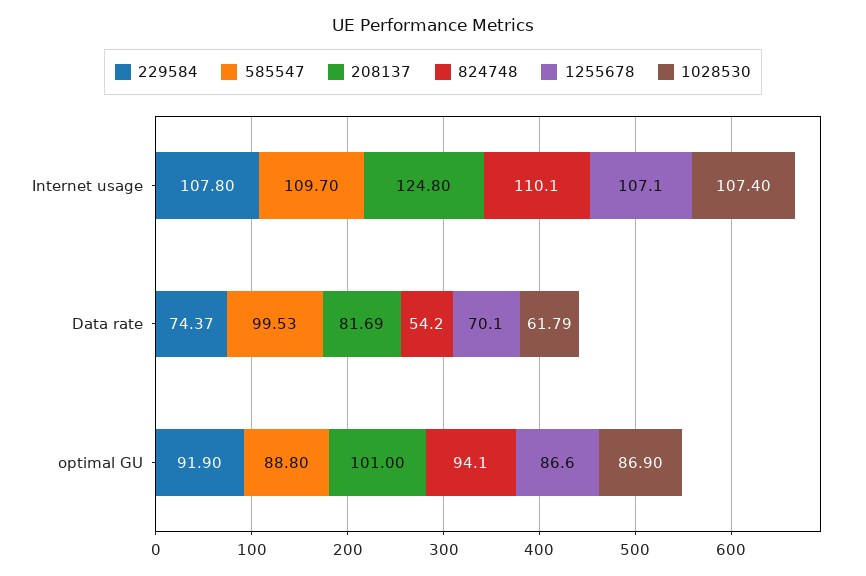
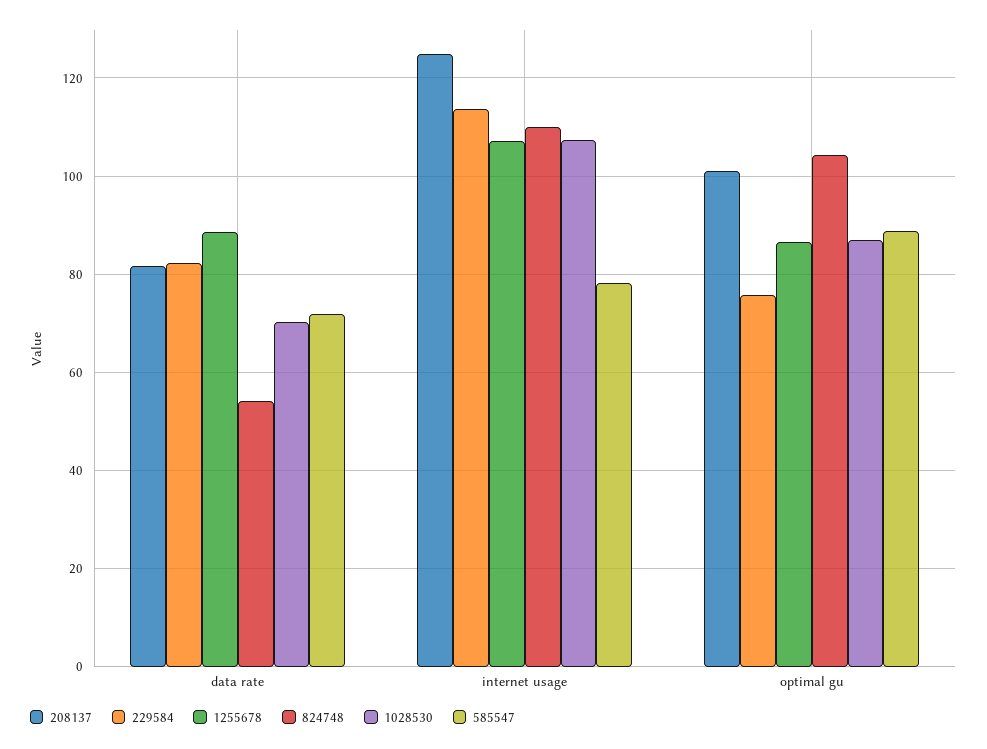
229584, Internet usage: 107.8 -> 114
585547, Internet usage: 109.7 -> 78
229584, Data rate: 74.37 -> 82
585547, Data rate: 99.53 -> 72
1255678, Data rate: 70.1 -> 88
1028530, Data rate: 61.79 -> 70
229584, optimal GU: 91.9 -> 76
824748, optimal GU: 94.1 -> 104

